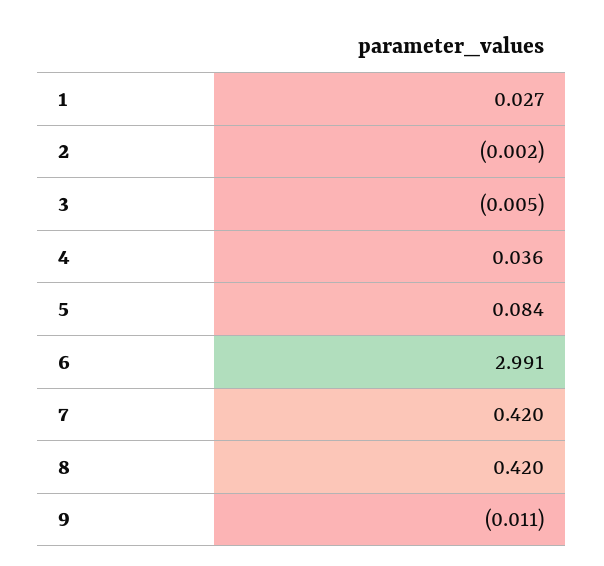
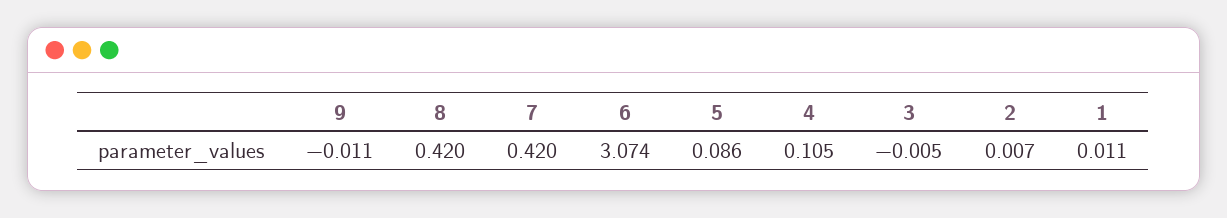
1: 0.027 -> 0.011
2: -0.002 -> 0.007
4: 0.036 -> 0.105
5: 0.084 -> 0.086
6: 2.991 -> 3.074

